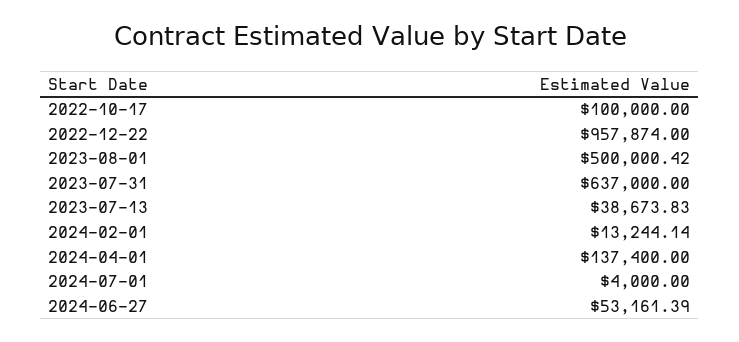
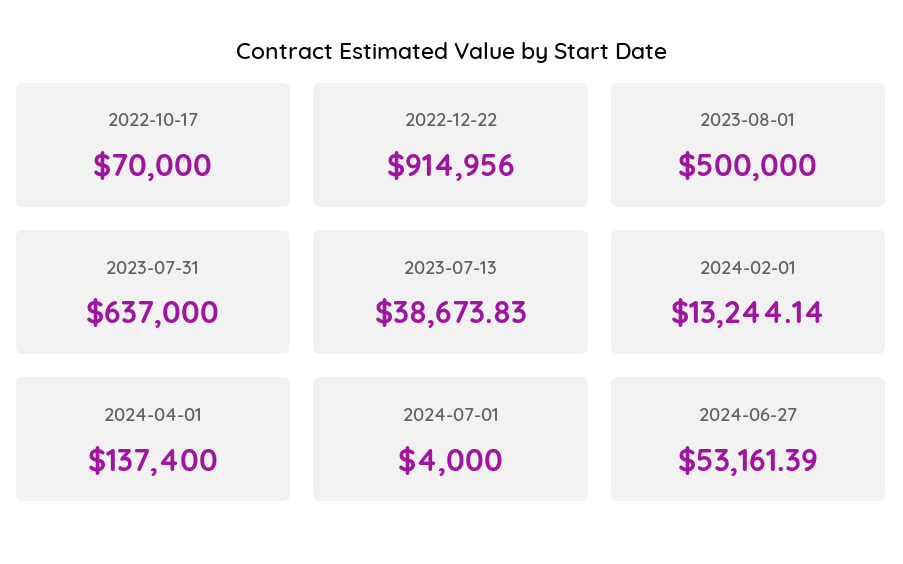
2022-10-17: 100000 -> 70000
2022-12-22: 957874 -> 914956
2023-08-01: 500000.42 -> 500000

